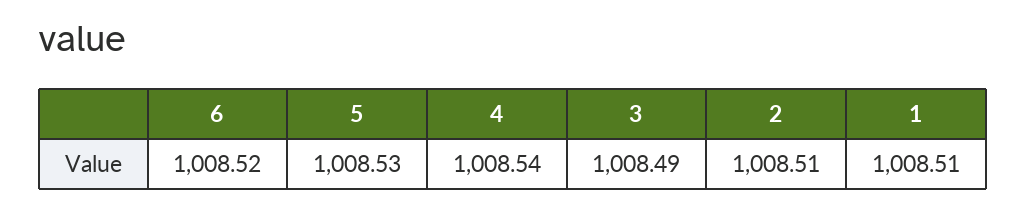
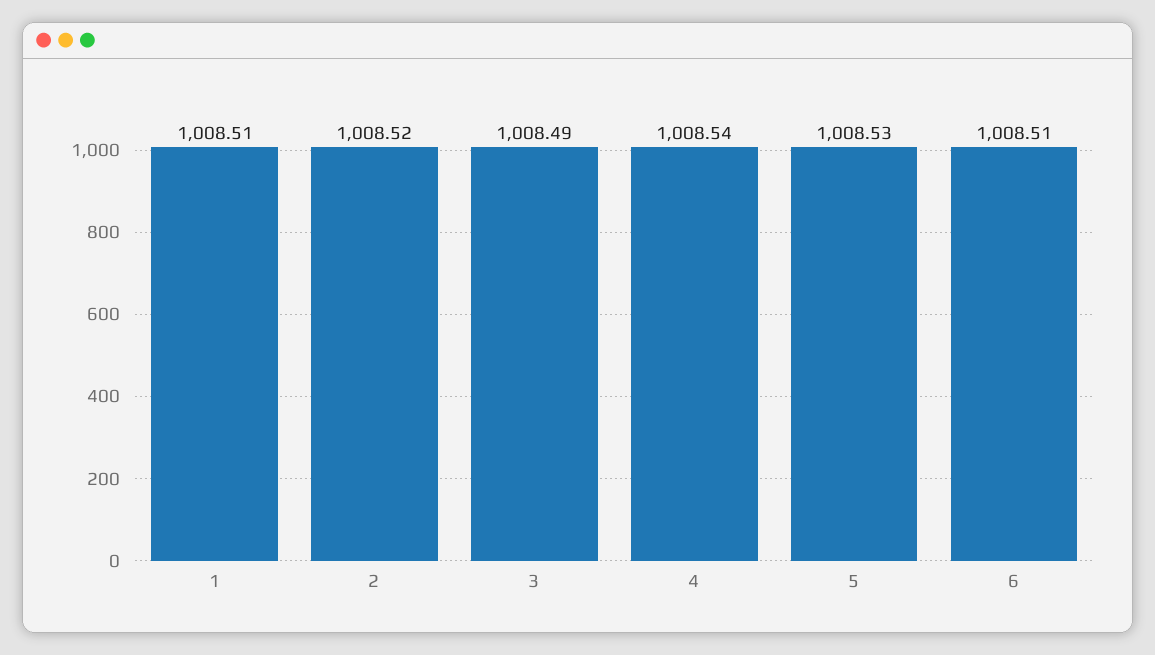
6: 1008.52 -> 1008.51
2: 1008.51 -> 1008.52

